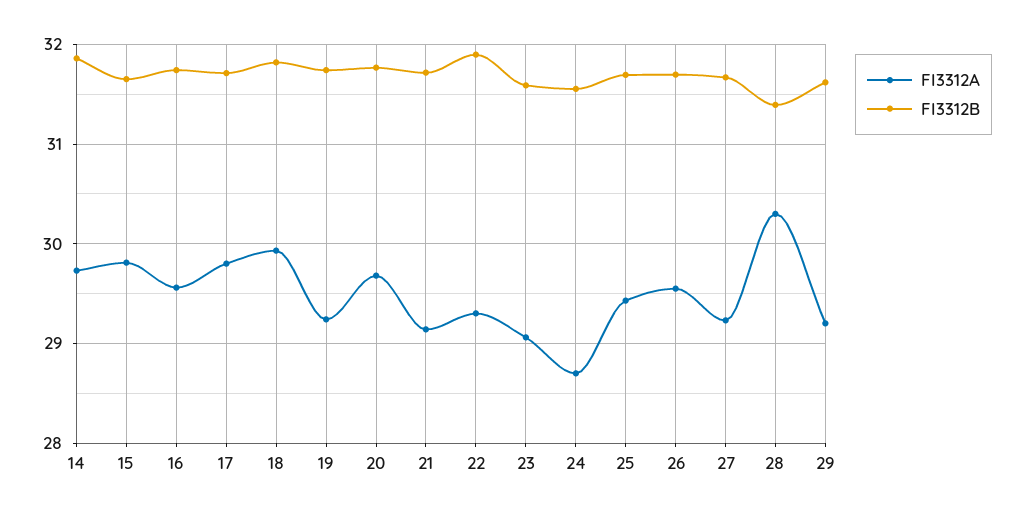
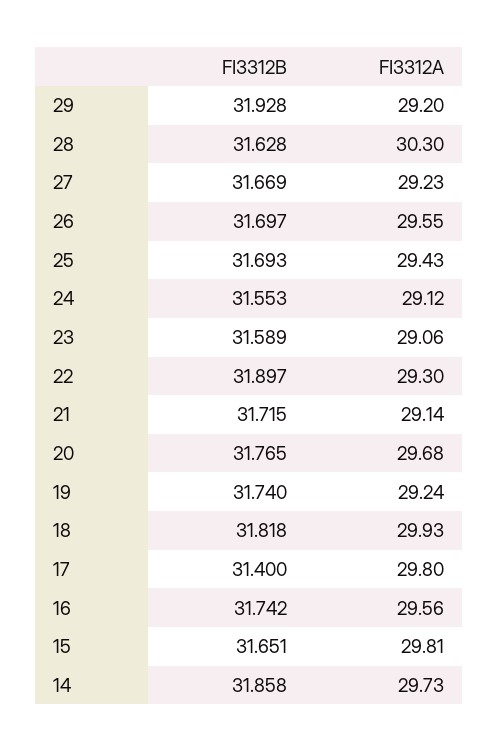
FI3312B, 17: 31.7 -> 31.4
FI3312A, 24: 28.7 -> 29.12
FI3312B, 28: 31.4 -> 31.628
FI3312B, 29: 31.6 -> 31.928

